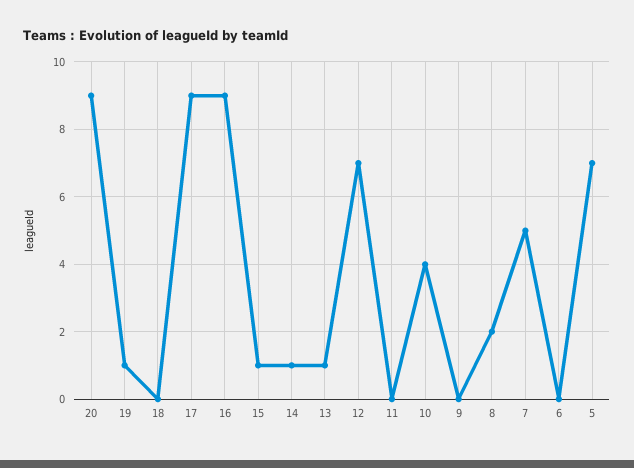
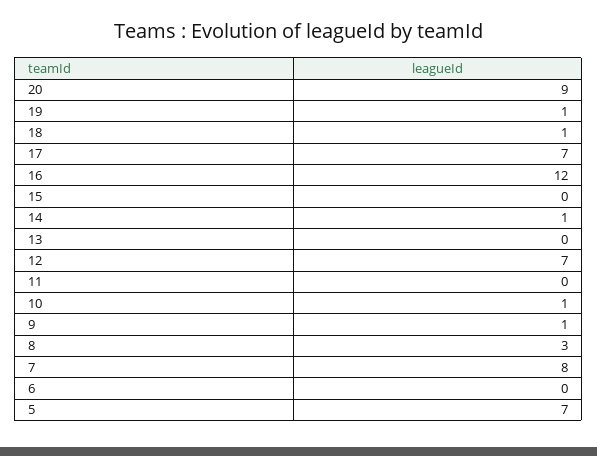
18: 0 -> 1
17: 9 -> 7
16: 9 -> 12
15: 1 -> 0
13: 1 -> 0
10: 4 -> 1
9: 0 -> 1
8: 2 -> 3
7: 5 -> 8

